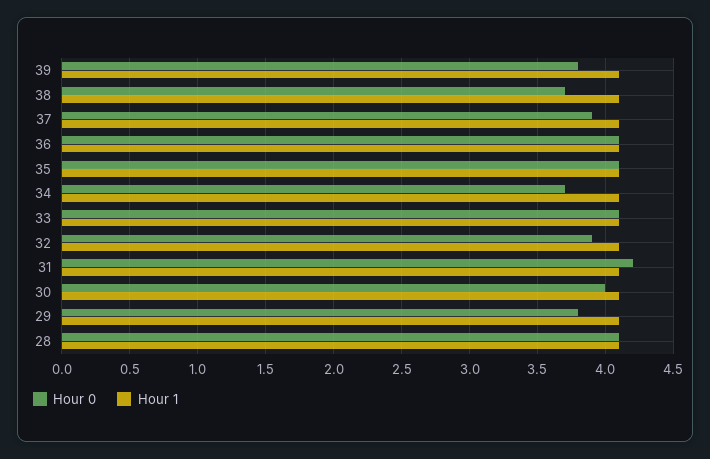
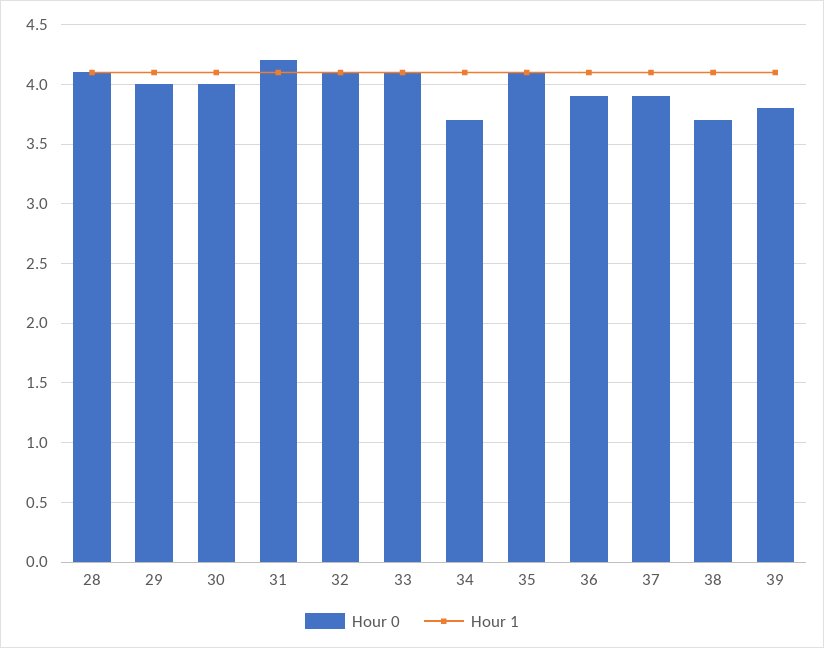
Hour 0, 36: 4.1 -> 3.9
Hour 0, 32: 3.9 -> 4.1
Hour 0, 29: 3.8 -> 4

